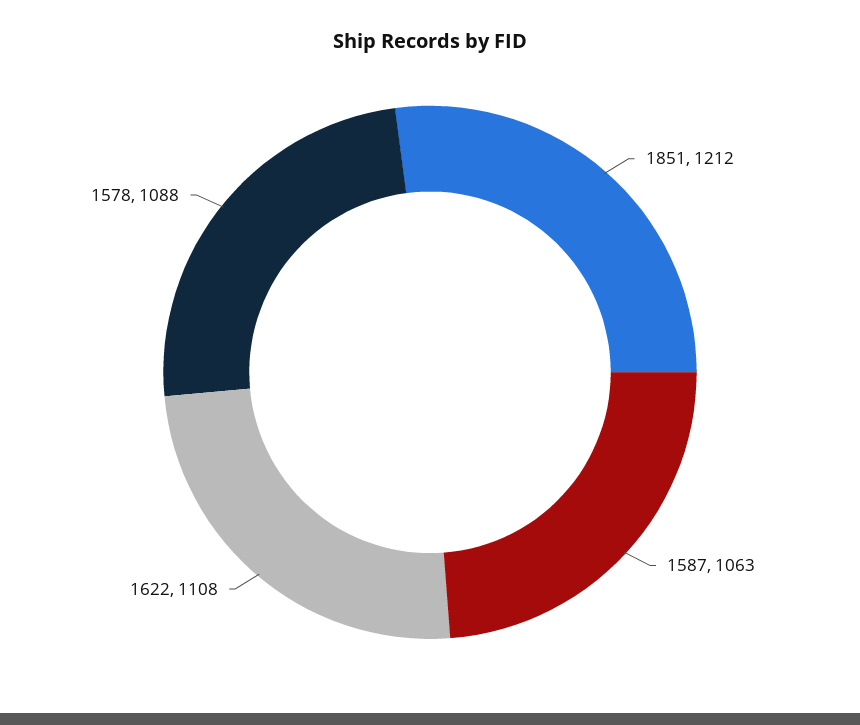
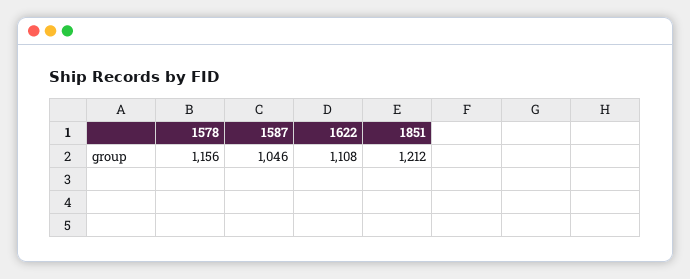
1587: 1063 -> 1046
1578: 1088 -> 1156

